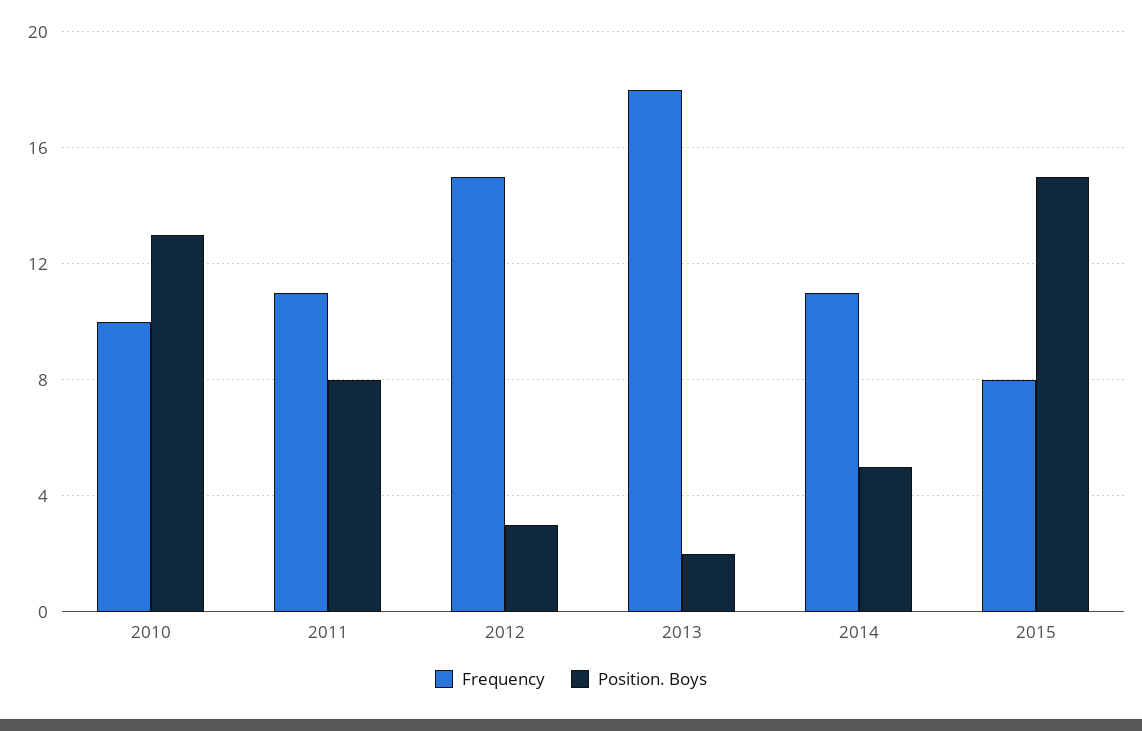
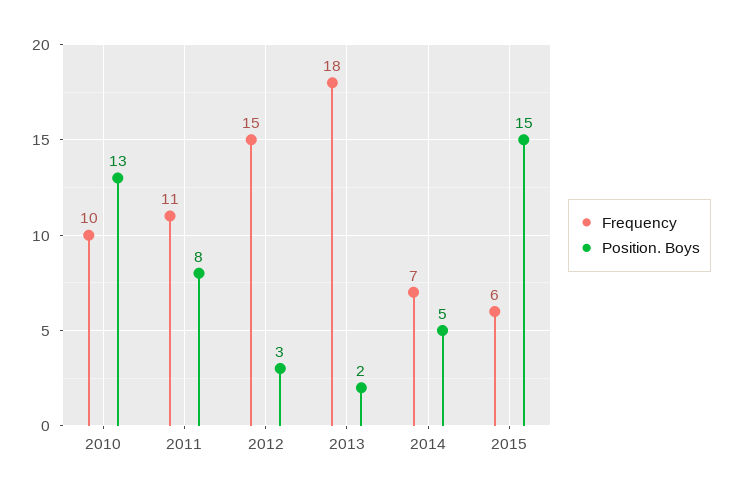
Frequency, 2014: 11 -> 7
Frequency, 2015: 8 -> 6

